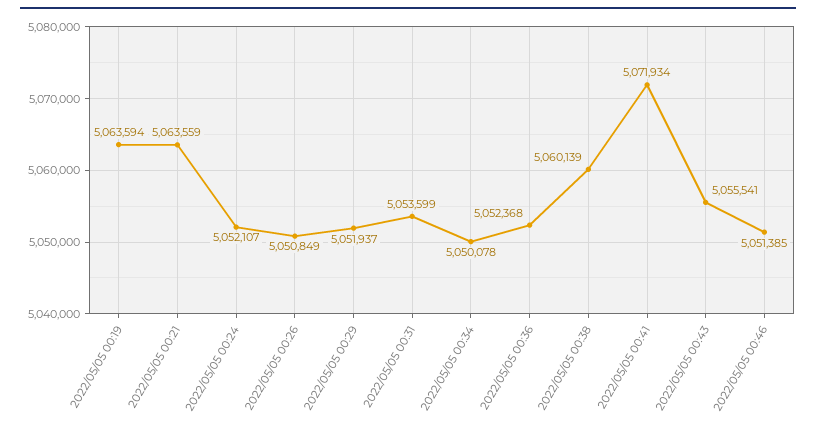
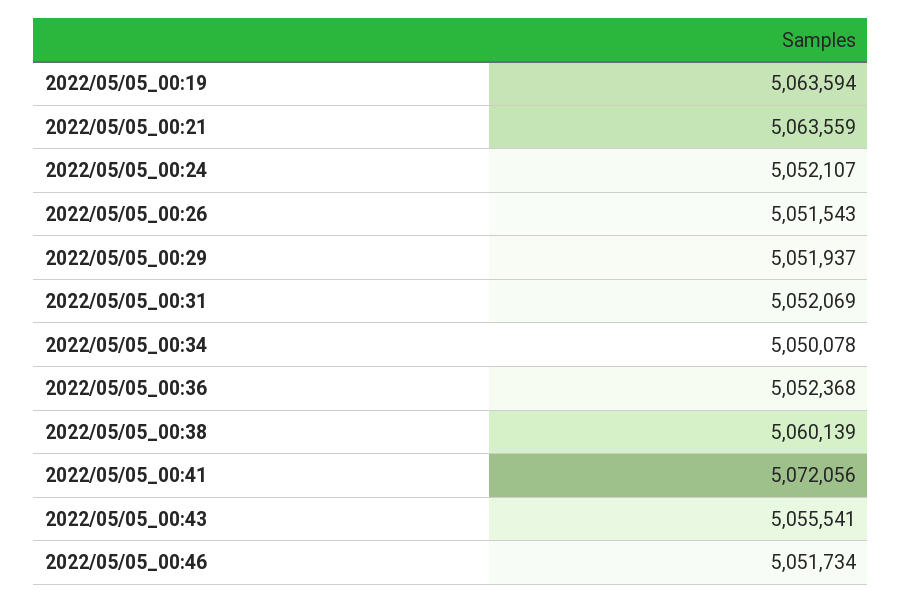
2022/05/05 00:26: 5050849 -> 5051543
2022/05/05 00:31: 5053599 -> 5052069
2022/05/05 00:41: 5071934 -> 5072056
2022/05/05 00:46: 5051385 -> 5051734

